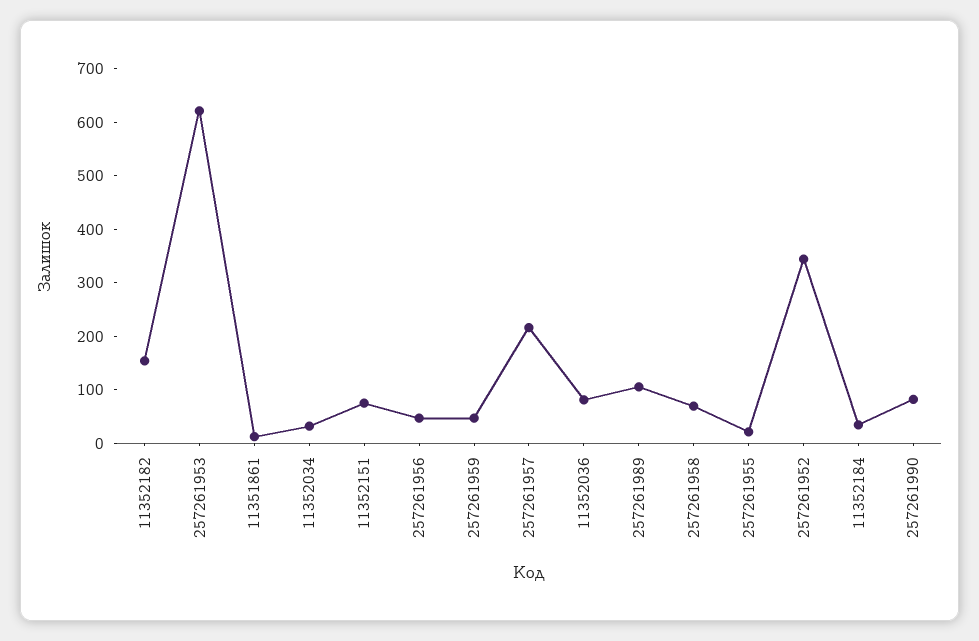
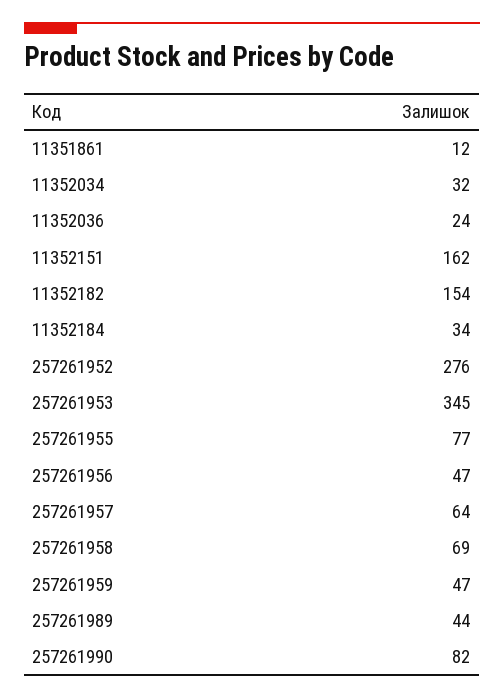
257261953: 620 -> 345
11352151: 80 -> 162
257261957: 220 -> 64
11352036: 80 -> 24
257261989: 100 -> 44
257261955: 20 -> 77
257261952: 340 -> 276

